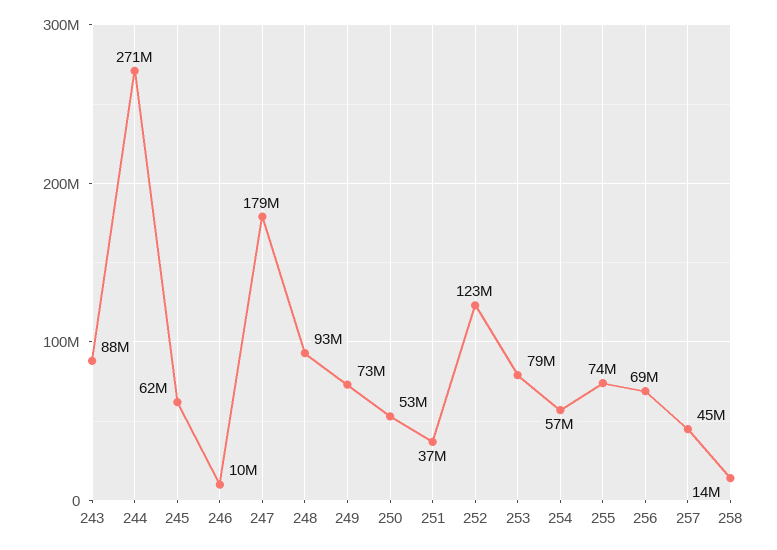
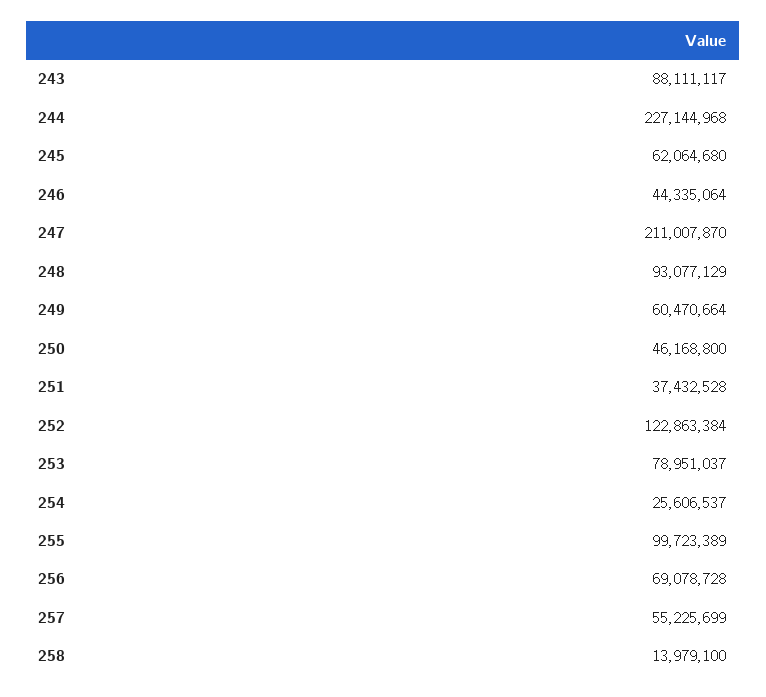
244: 271000000 -> 227144968
246: 10000000 -> 44335064
247: 179000000 -> 211007870
249: 73000000 -> 60470664
250: 53000000 -> 46168800
254: 57000000 -> 25606537
255: 74000000 -> 99723389
257: 45000000 -> 55225699

